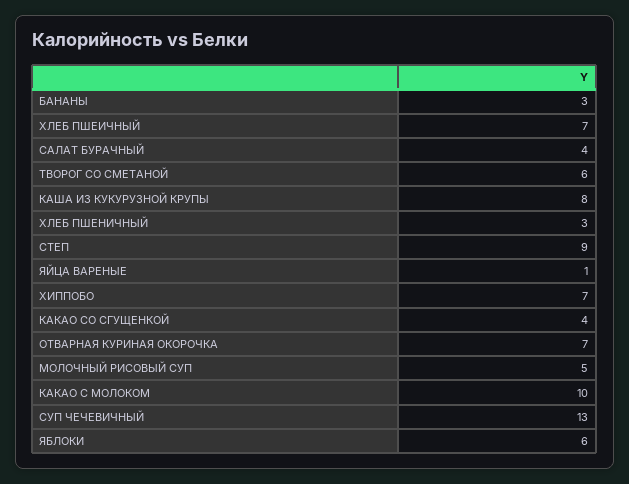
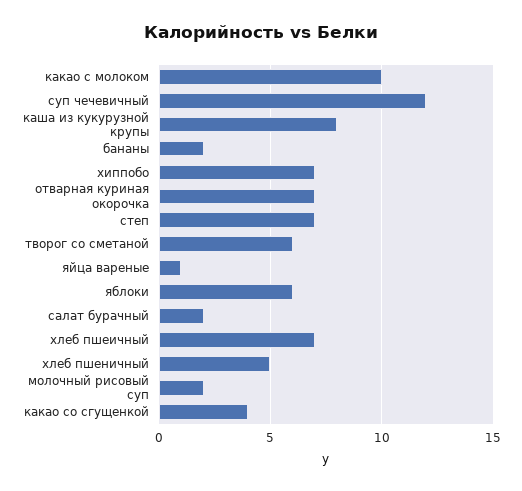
БАНАНЫ: 3 -> 2
САЛАТ БУРАЧНЫЙ: 4 -> 2
ХЛЕБ ПШЕНИЧНЫЙ: 3 -> 5
СТЕП: 9 -> 7
МОЛОЧНЫЙ РИСОВЫЙ СУП: 5 -> 2
СУП ЧЕЧЕВИЧНЫЙ: 13 -> 12

